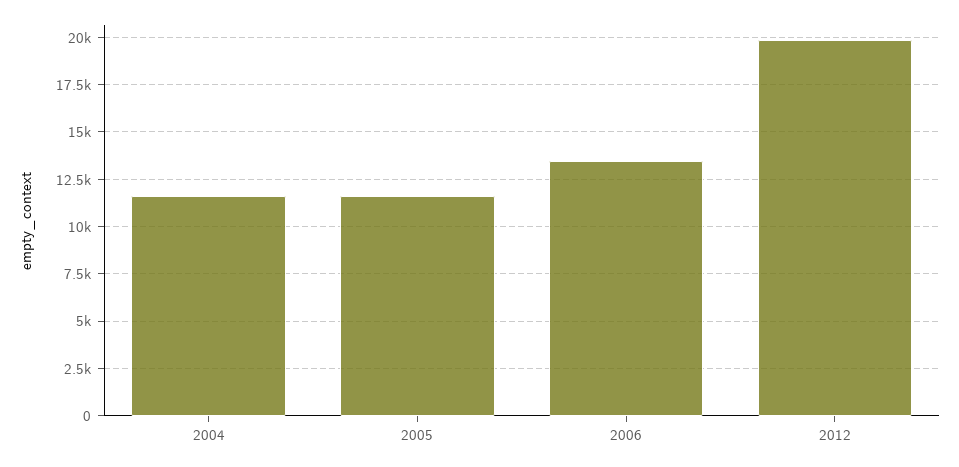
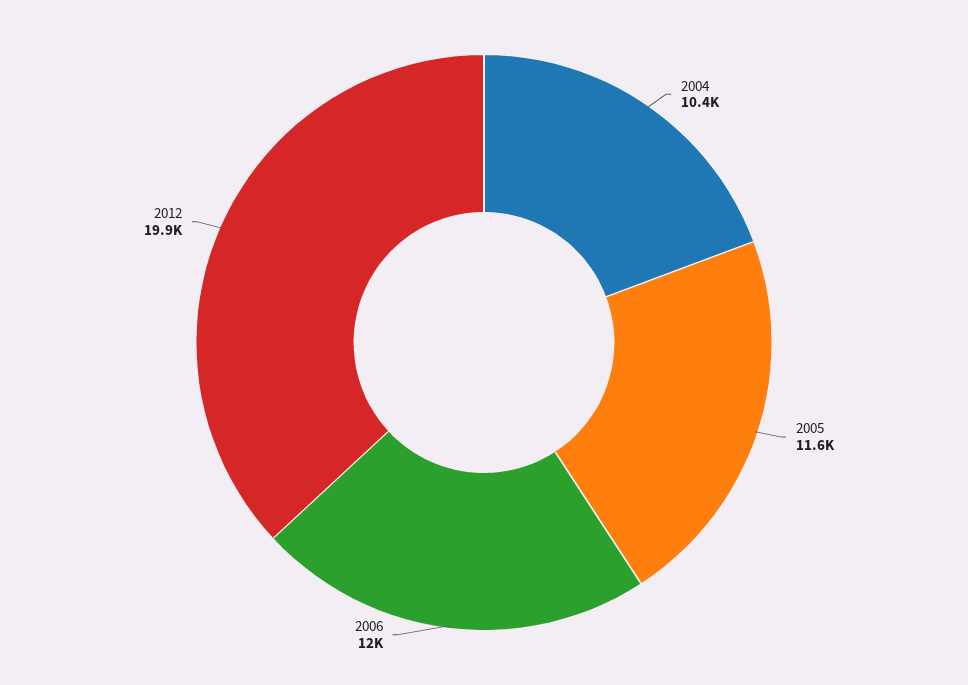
2004: 11500 -> 10400
2006: 13500 -> 12000

